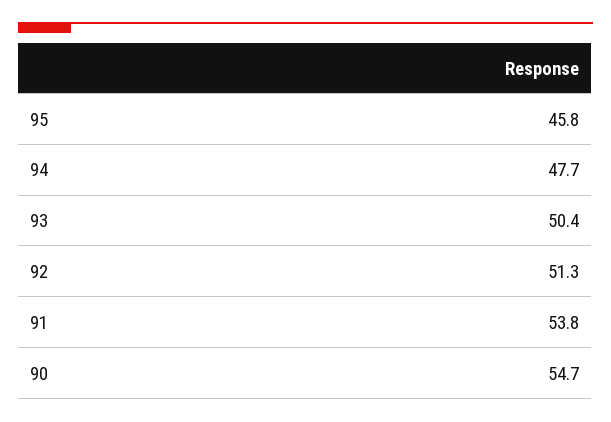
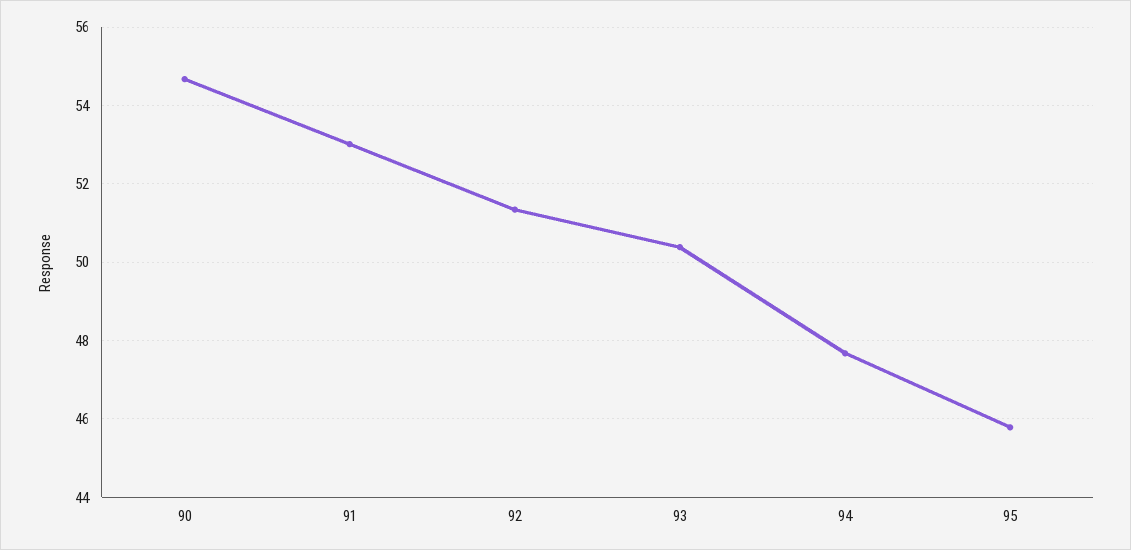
91: 53.8 -> 53

